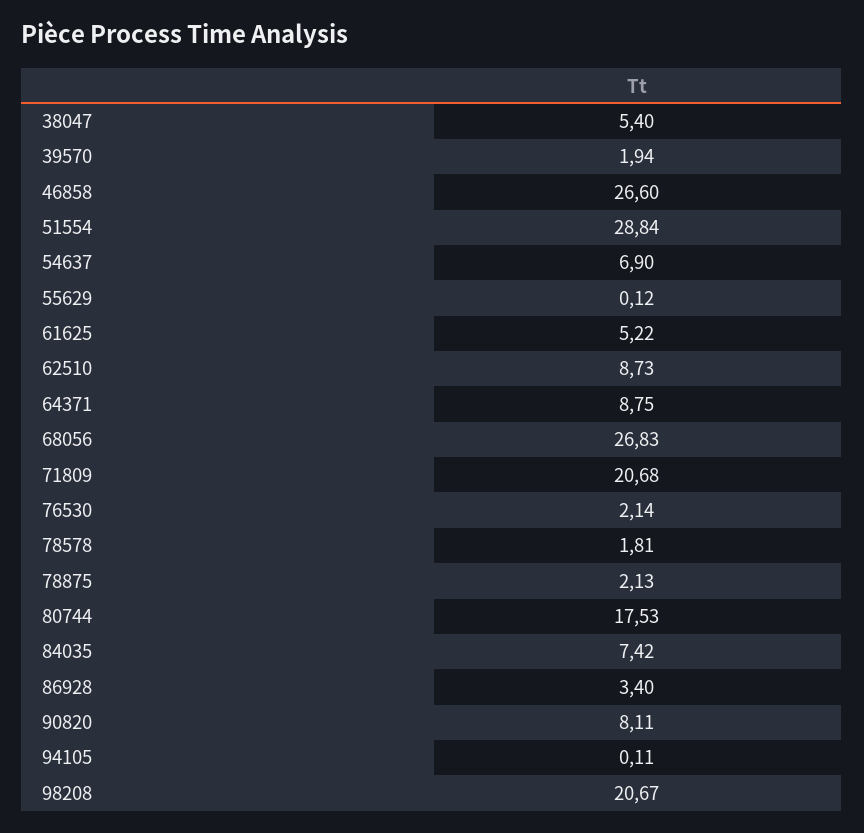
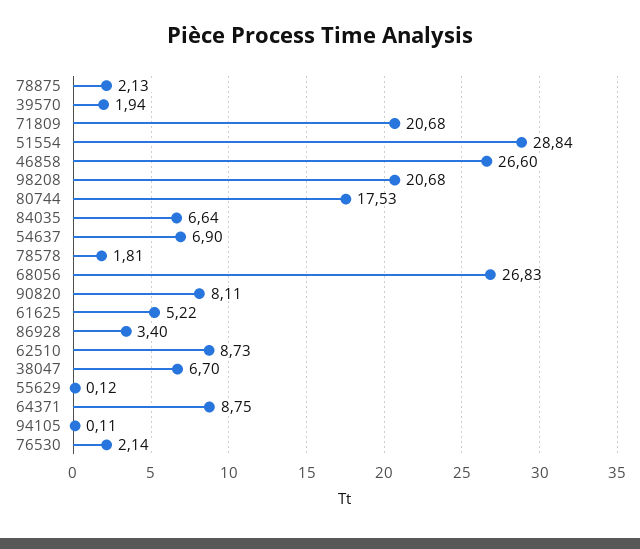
38047: 5.4 -> 6.7
84035: 7.42 -> 6.64
98208: 20.67 -> 20.68

